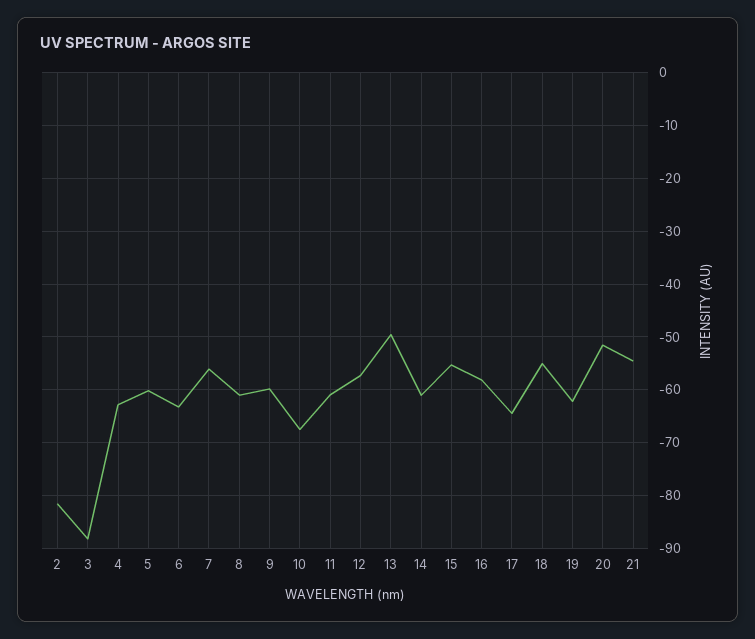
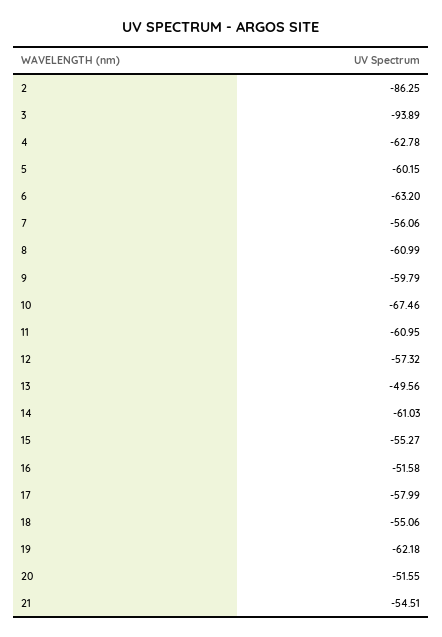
2: -82 -> -86.25
3: -88 -> -93.89
16: -58 -> -51.58
17: -64 -> -57.99

